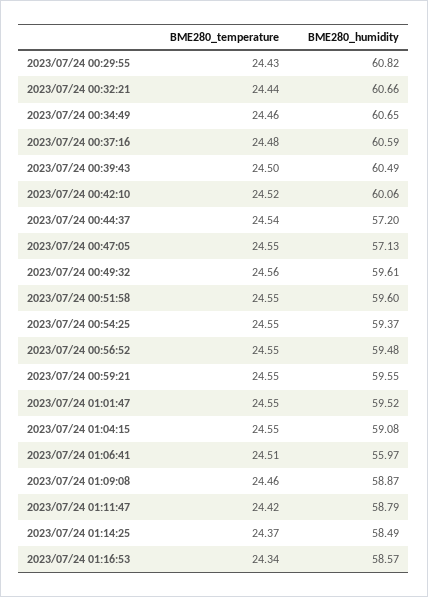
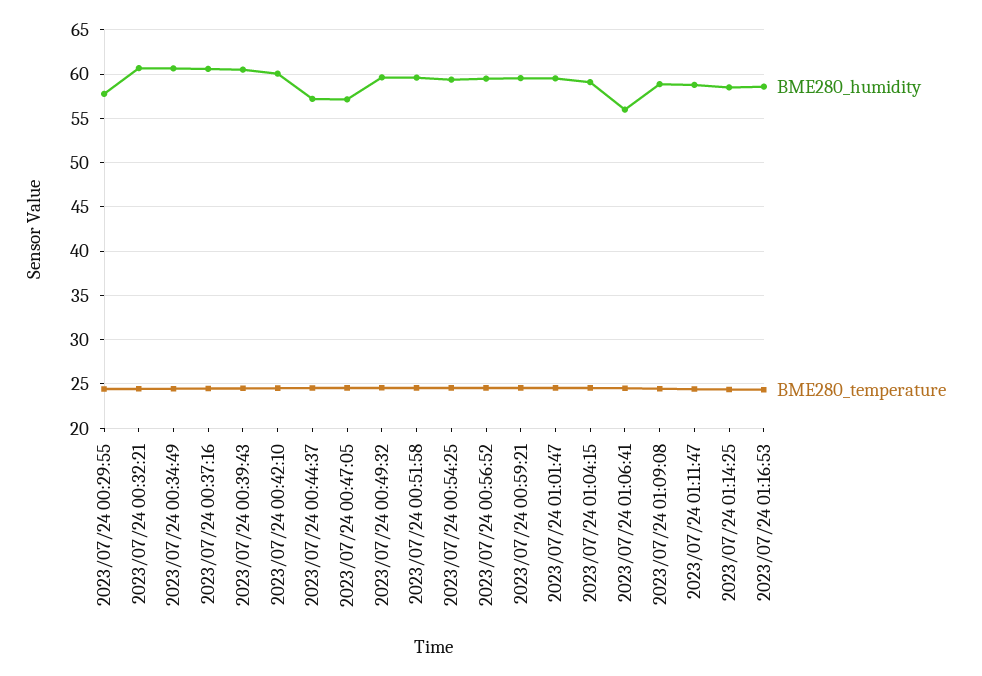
BME280_humidity, 2023/07/24 00:29:55: 60.82 -> 58

